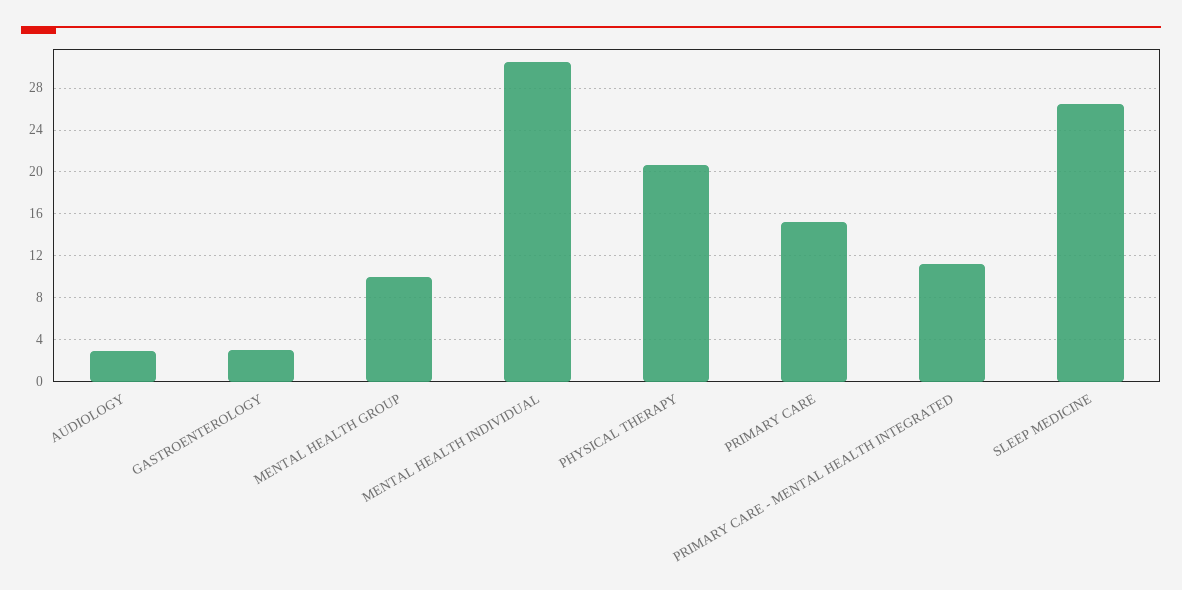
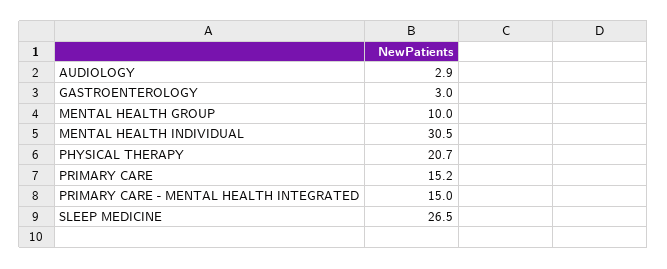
PRIMARY CARE - MENTAL HEALTH INTEGRATED: 11 -> 15

